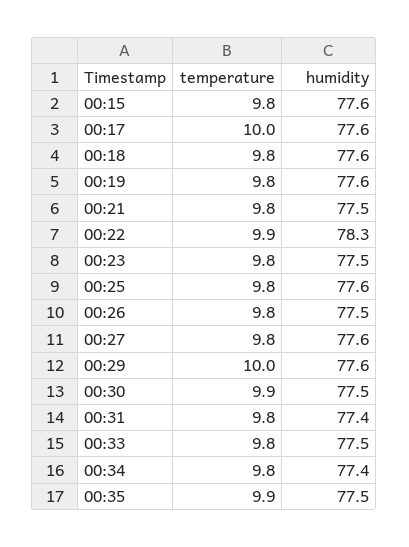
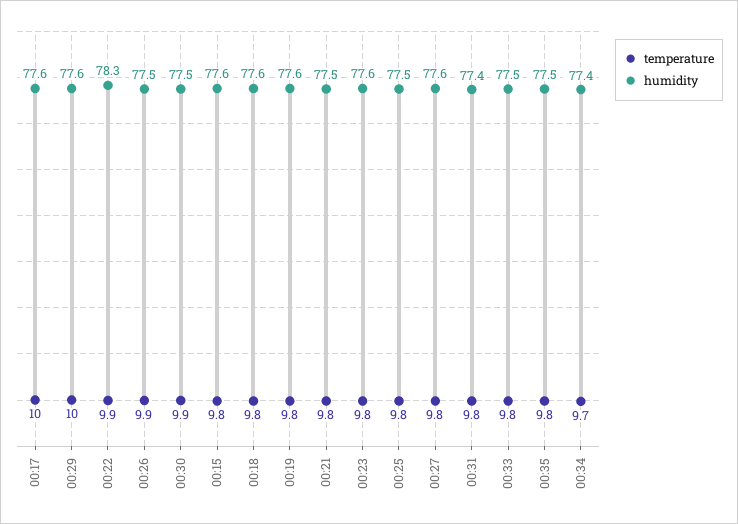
humidity, 00:23: 77.5 -> 77.6
humidity, 00:25: 77.6 -> 77.5
temperature, 00:26: 9.8 -> 9.9
temperature, 00:34: 9.8 -> 9.7
temperature, 00:35: 9.9 -> 9.8

